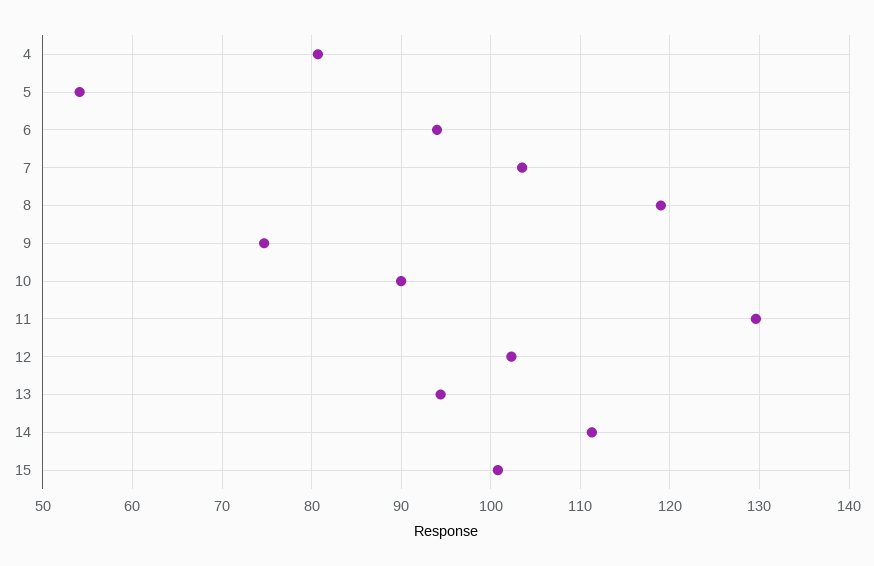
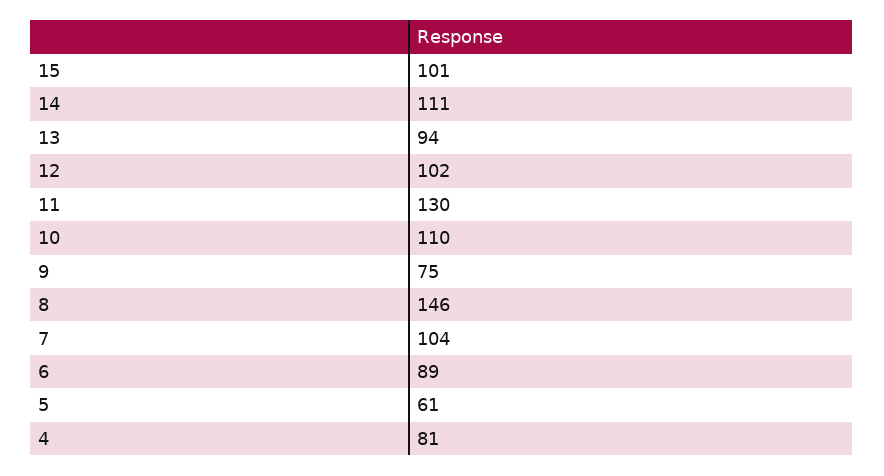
5: 54 -> 61
6: 94 -> 89
8: 119 -> 146
10: 90 -> 110

